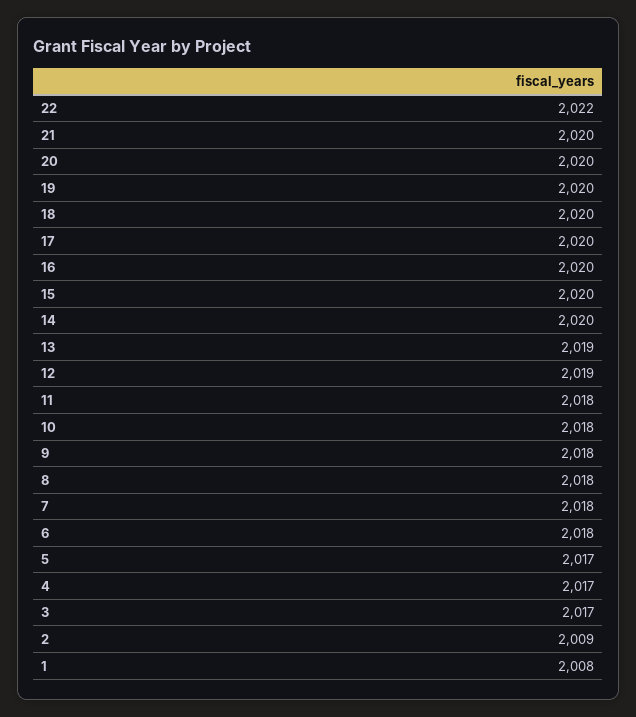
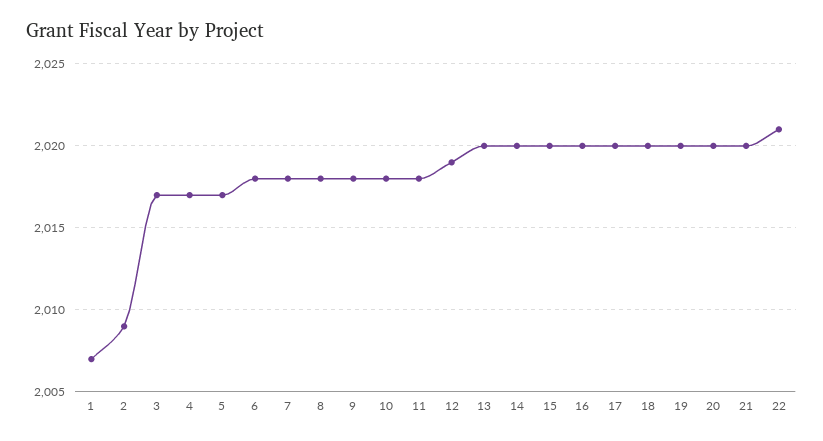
22: 2022 -> 2021
13: 2019 -> 2020
1: 2008 -> 2007

